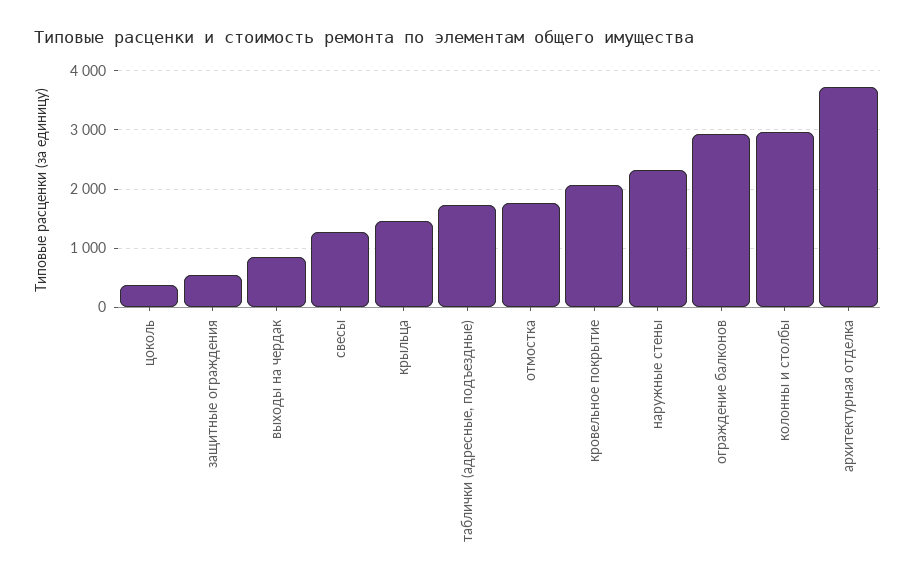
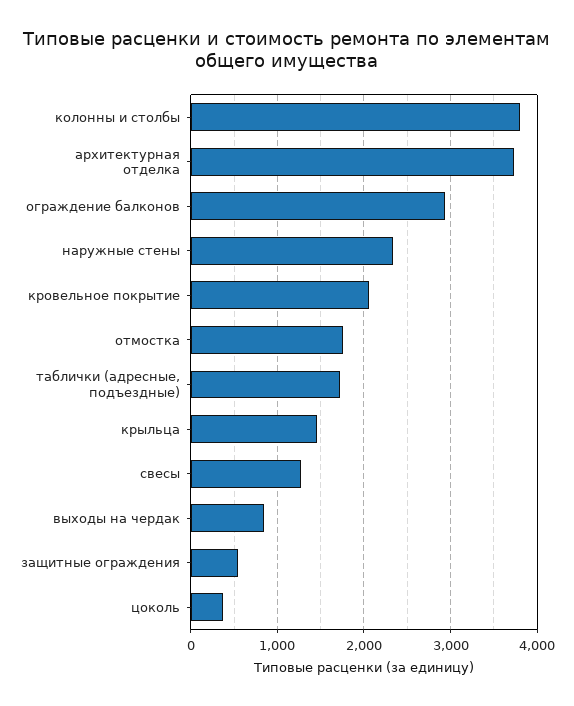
колонны и столбы: 3000 -> 3800

